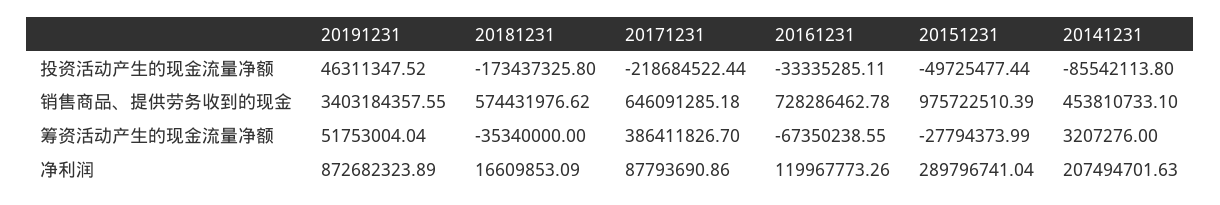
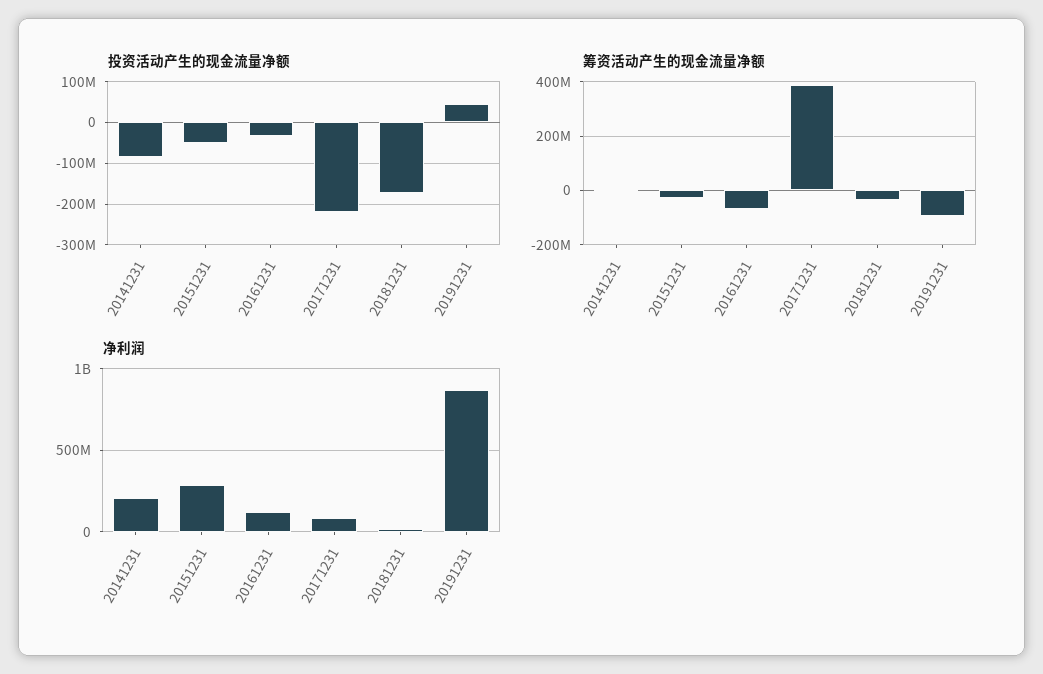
销售商品、提供劳务收到的现金, 20191231: 3403184357.55 -> none
销售商品、提供劳务收到的现金, 20181231: 574431976.62 -> none
销售商品、提供劳务收到的现金, 20171231: 646091285.18 -> none
销售商品、提供劳务收到的现金, 20161231: 728286462.78 -> none
销售商品、提供劳务收到的现金, 20151231: 975722510.39 -> none
销售商品、提供劳务收到的现金, 20141231: 453810733.1 -> none
筹资活动产生的现金流量净额, 20191231: 51753004.04 -> -100000000

